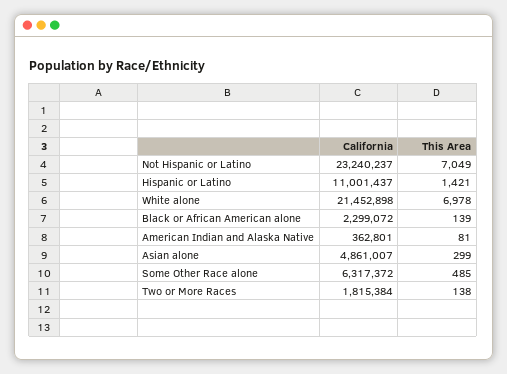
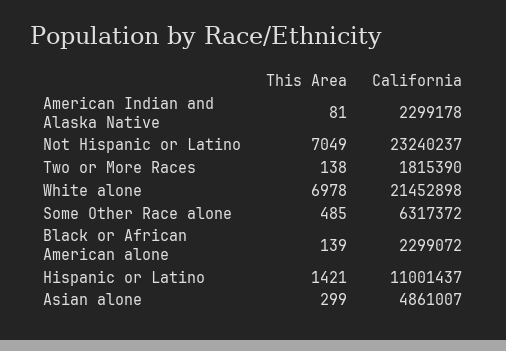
California, American Indian and Alaska Native: 362801 -> 2299178
California, Two or More Races: 1815384 -> 1815390

